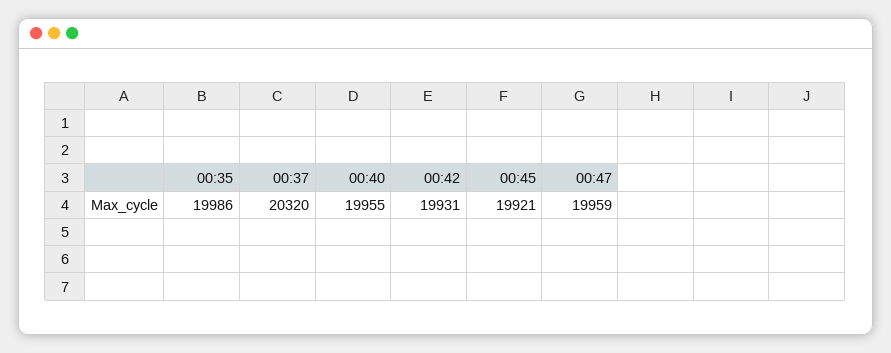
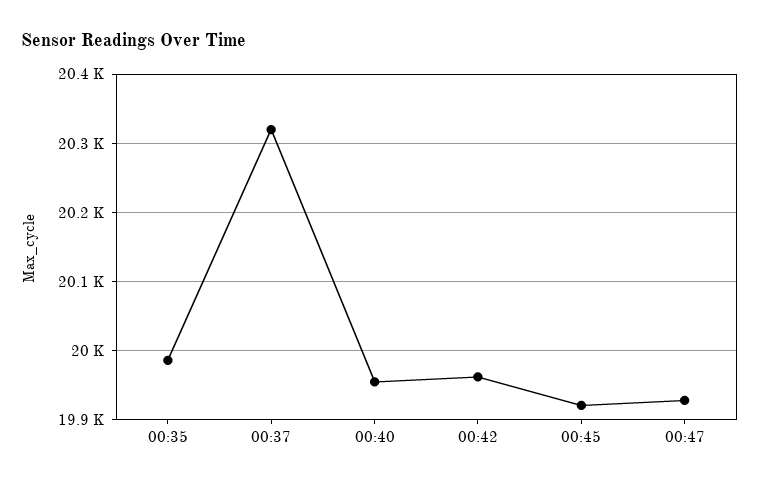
00:42: 19931 -> 19960
00:47: 19959 -> 19930

